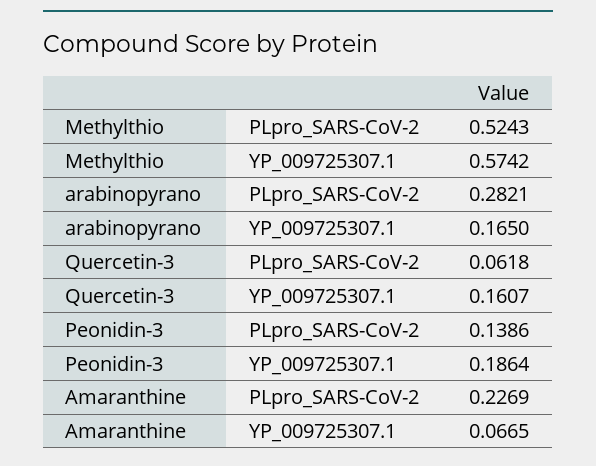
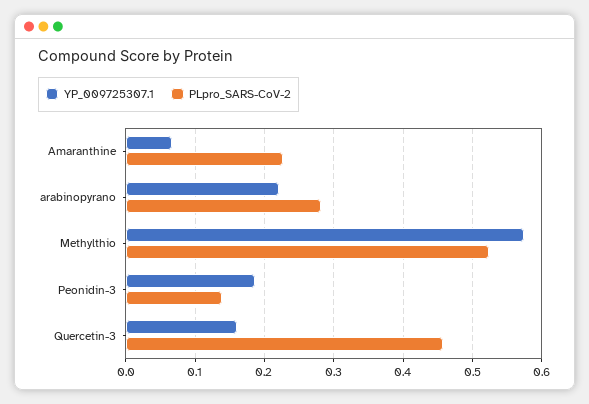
YP_009725307.1, arabinopyrano: 0.165 -> 0.22
PLpro_SARS-CoV-2, Quercetin-3: 0.0618 -> 0.46

